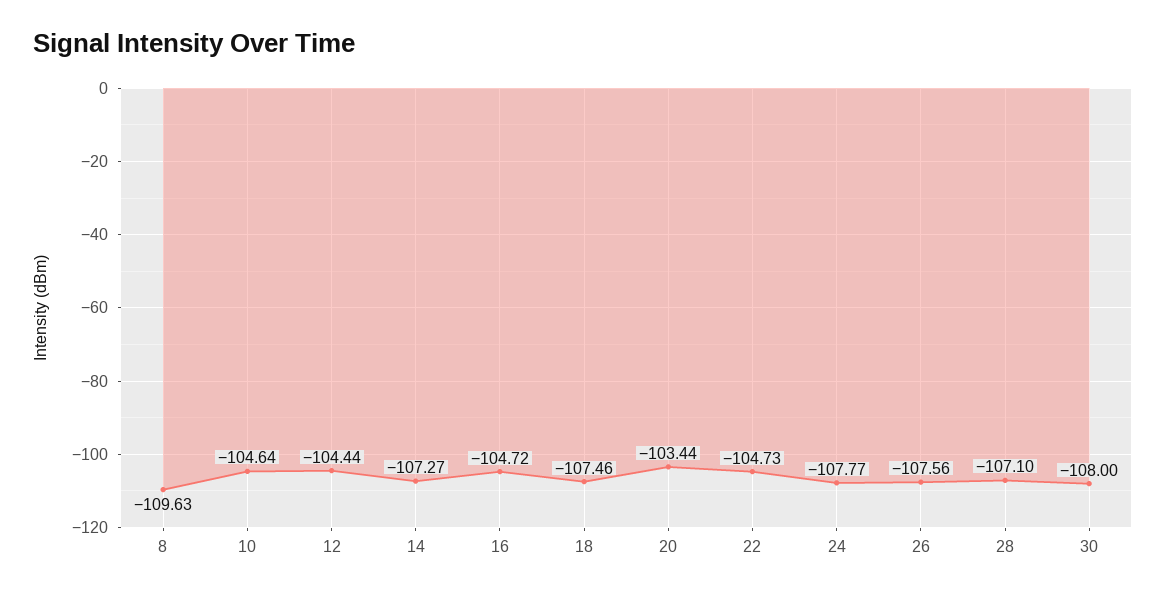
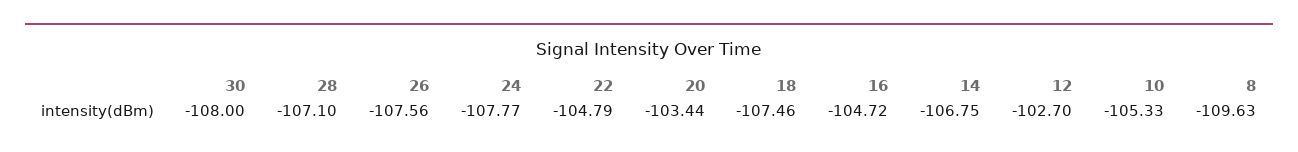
10: -104.64 -> -105.33
12: -104.44 -> -102.7
14: -107.27 -> -106.75
22: -104.73 -> -104.79

